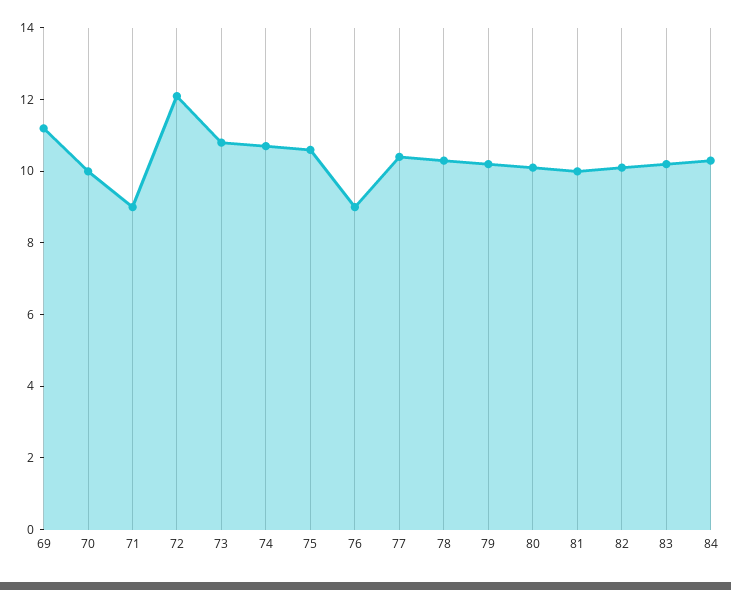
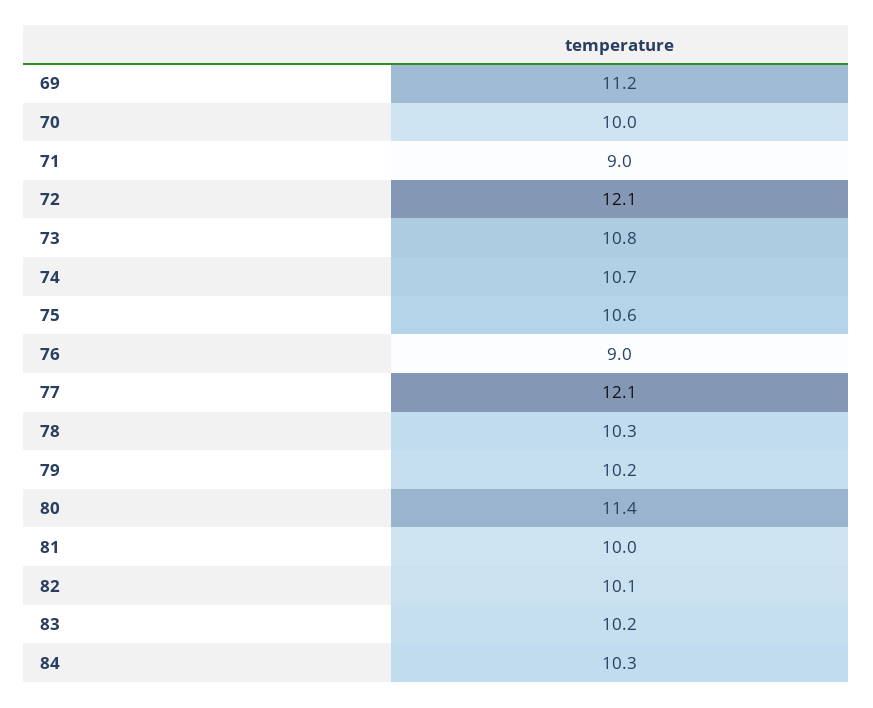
77: 10.5 -> 12.1
80: 10 -> 11.4

